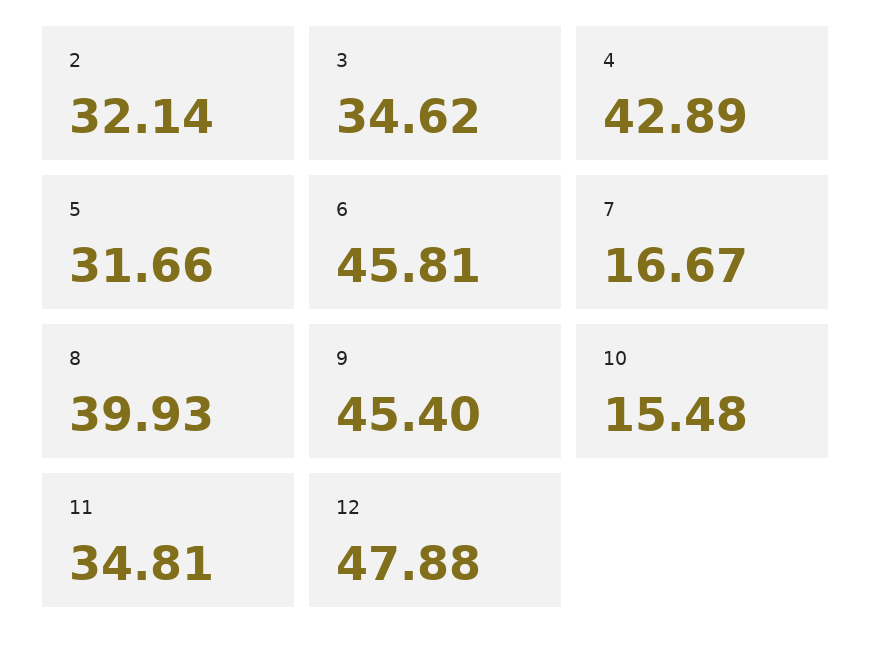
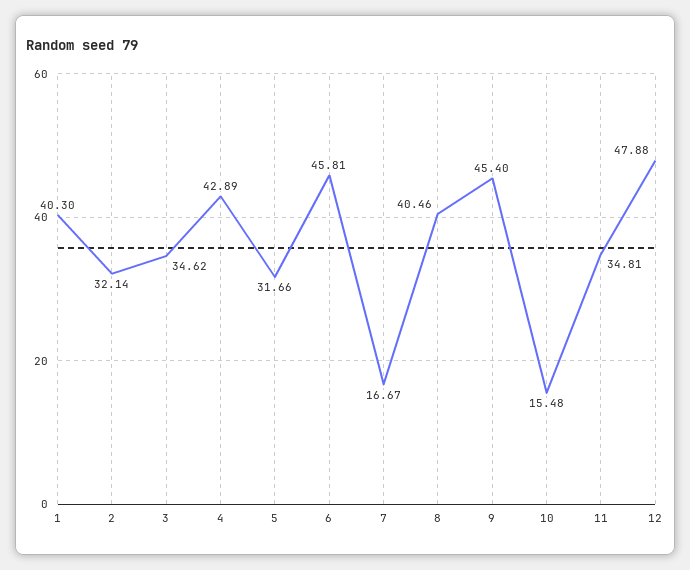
8: 39.93 -> 40.46
1: none -> 40.3

